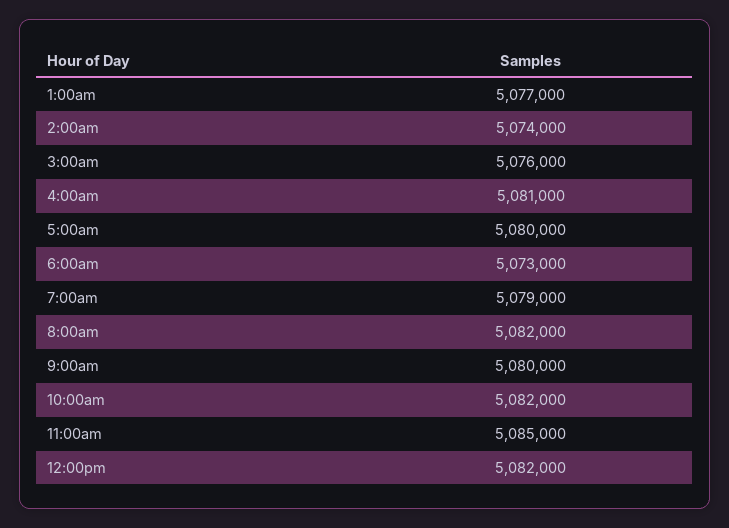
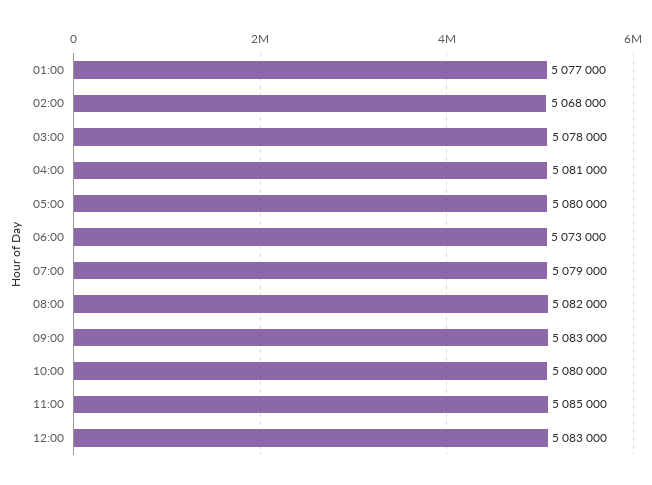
2:00am: 5074000 -> 5068000
3:00am: 5076000 -> 5078000
9:00am: 5080000 -> 5083000
10:00am: 5082000 -> 5080000
12:00pm: 5082000 -> 5083000

